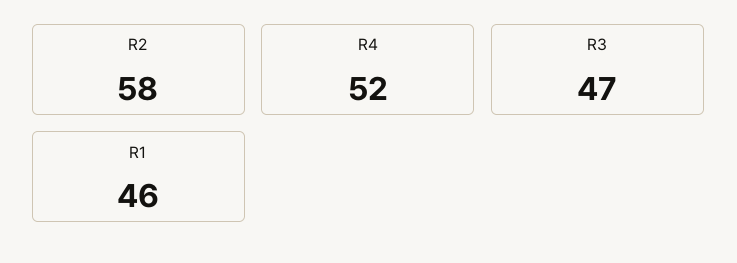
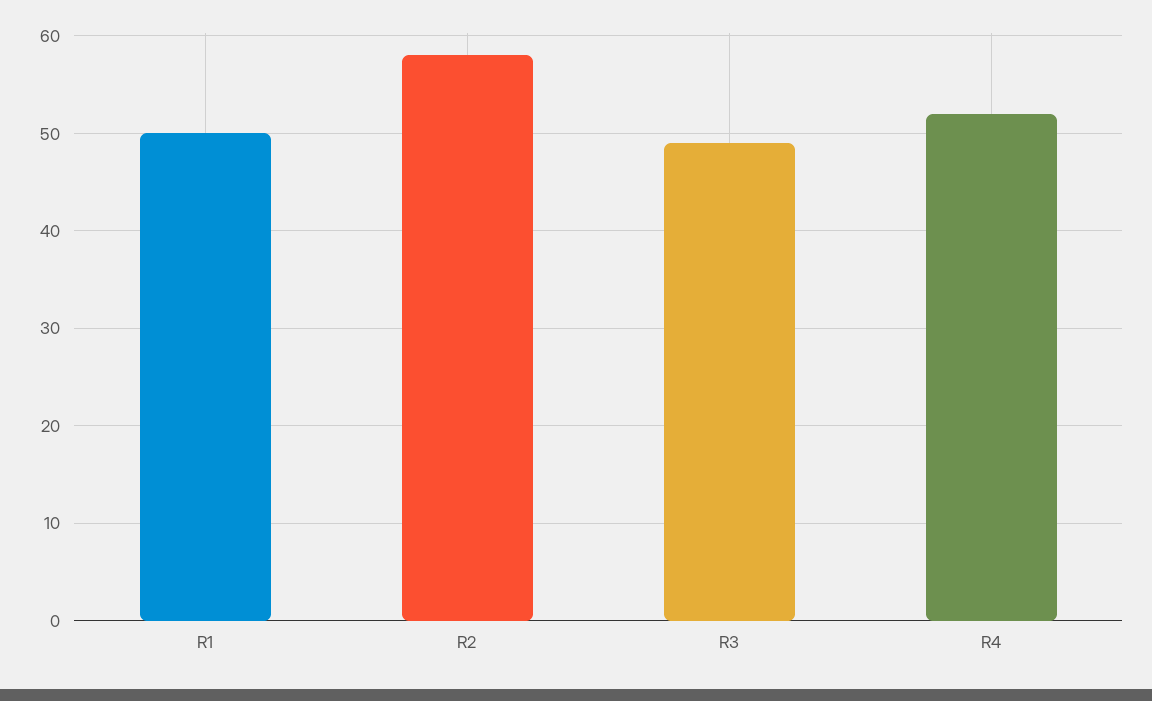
R3: 47 -> 49
R1: 46 -> 50

